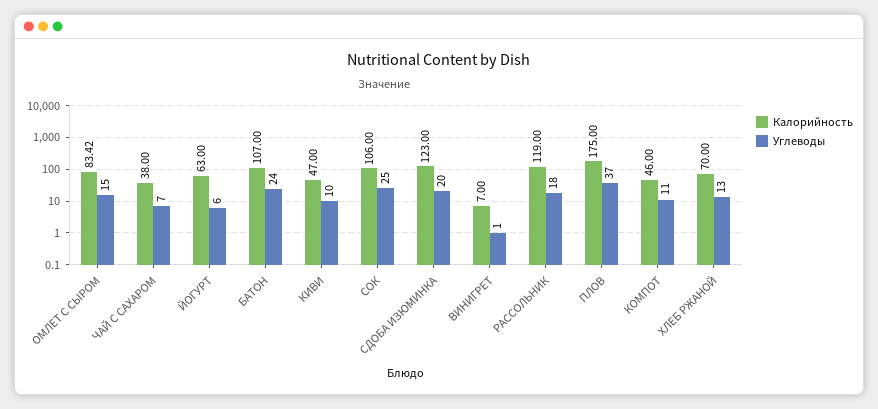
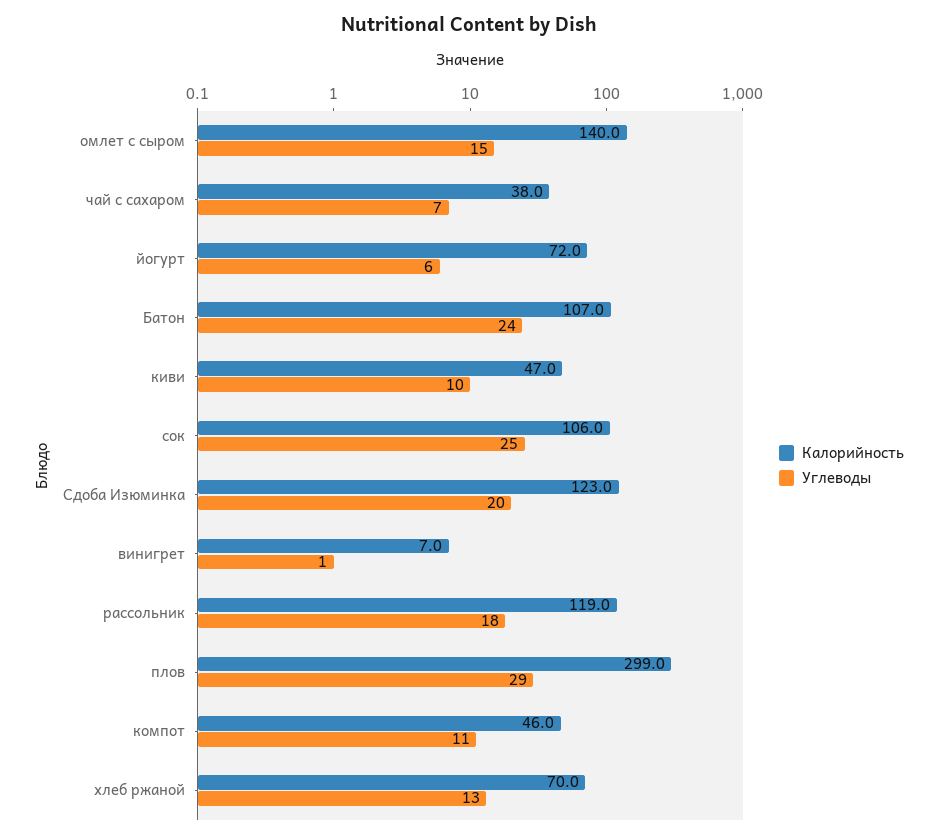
Калорийность, ОМЛЕТ С СЫРОМ: 83.42 -> 140
Калорийность, ЙОГУРТ: 63 -> 72
Калорийность, ПЛОВ: 175 -> 299
Углеводы, ПЛОВ: 37 -> 29

